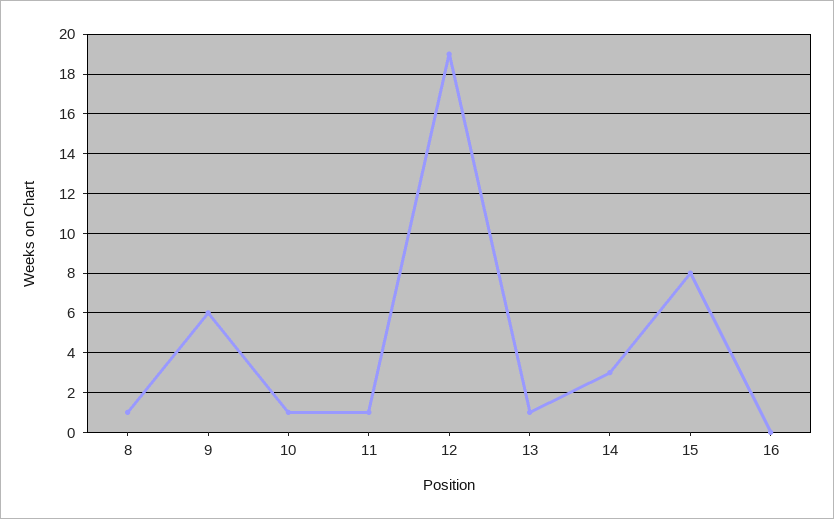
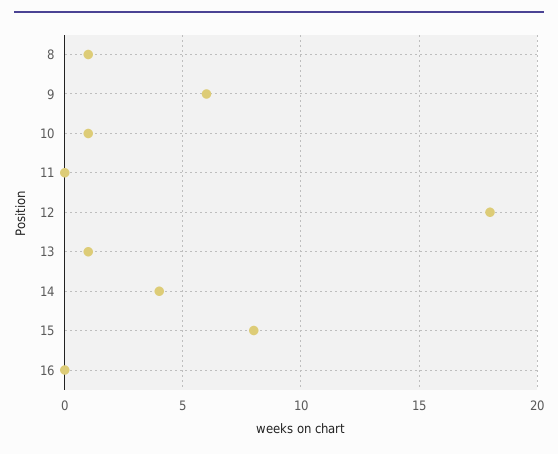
11: 1 -> 0
12: 19 -> 18
14: 3 -> 4

